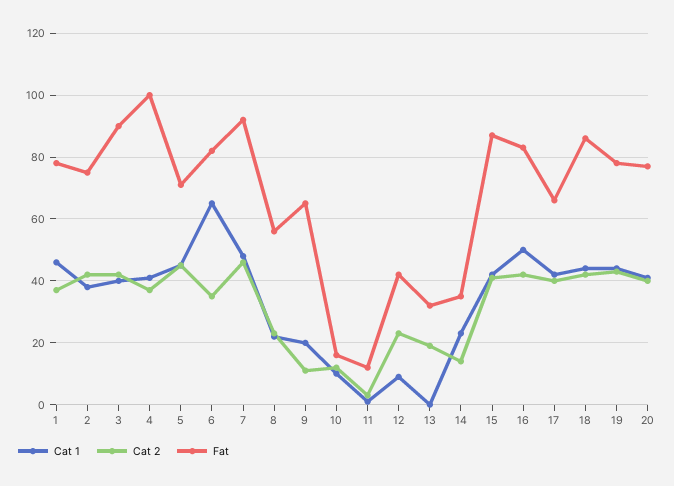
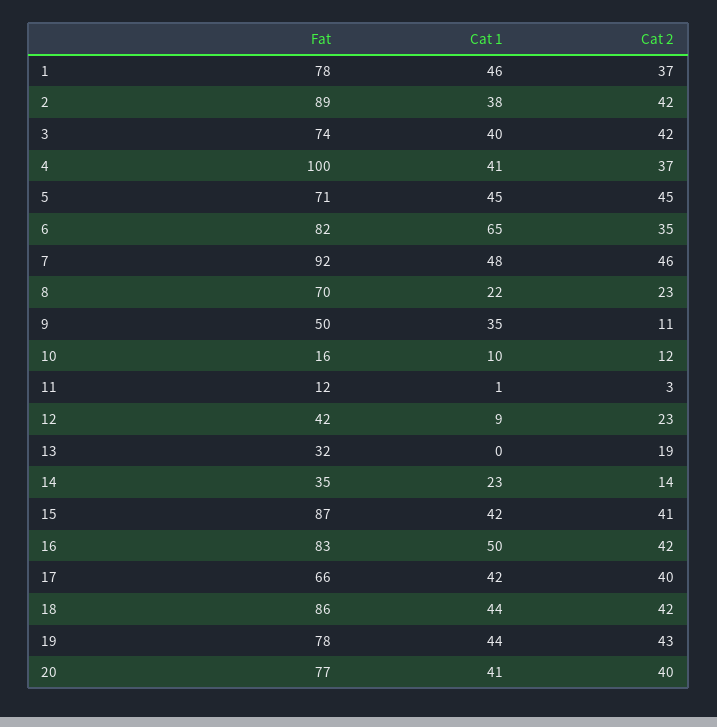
Fat, 2: 75 -> 89
Fat, 3: 90 -> 74
Fat, 8: 55 -> 70
Cat 1, 9: 20 -> 35
Fat, 9: 65 -> 50

